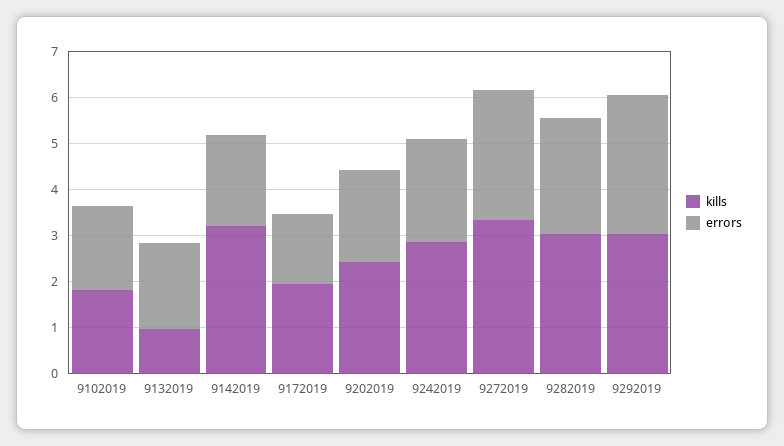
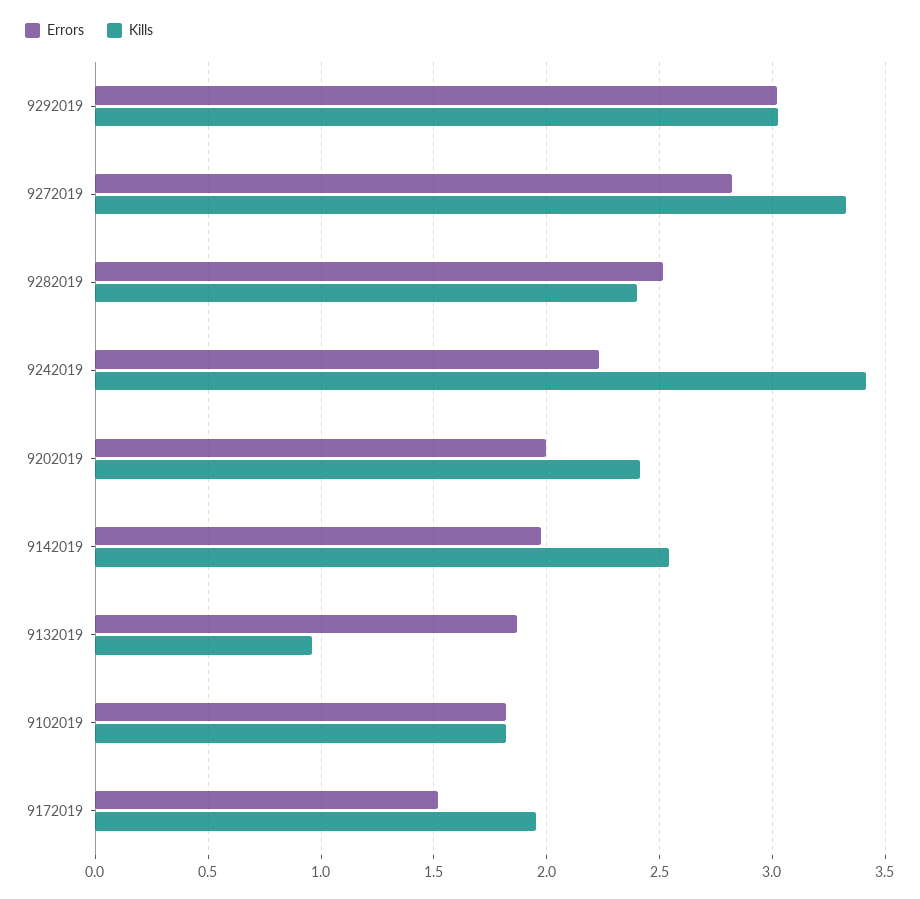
kills, 9142019: 3.2 -> 2.55
kills, 9242019: 2.8 -> 3.4
kills, 9282019: 3 -> 2.4

